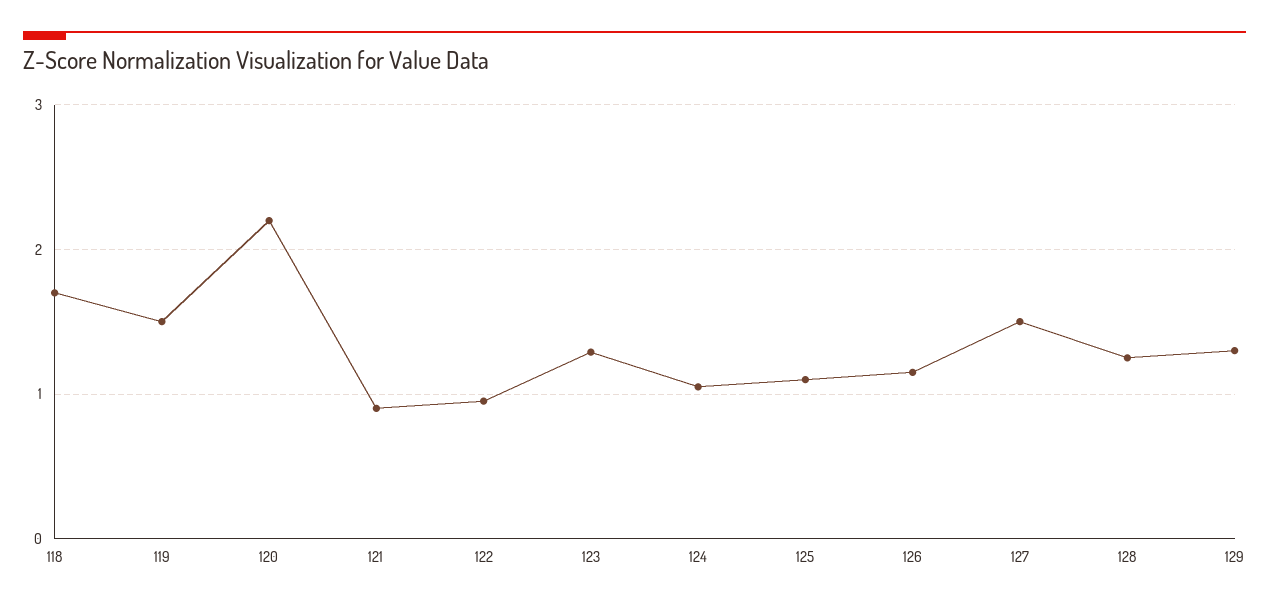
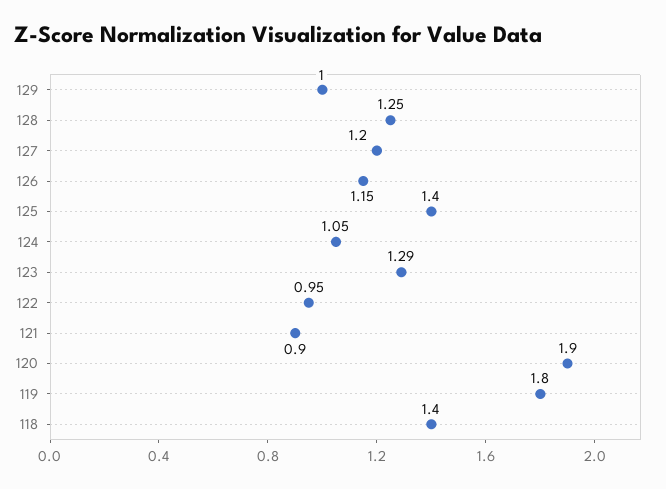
118: 1.7 -> 1.4
119: 1.5 -> 1.8
120: 2.2 -> 1.9
125: 1.1 -> 1.4
127: 1.5 -> 1.2
129: 1.3 -> 1

